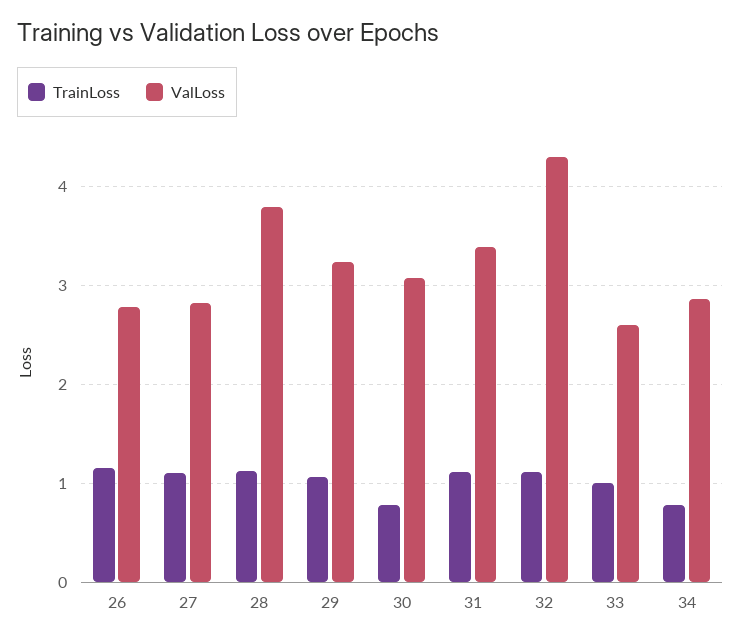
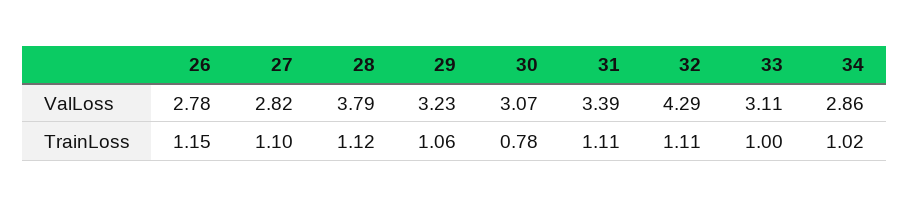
ValLoss, 33: 2.6 -> 3.11
TrainLoss, 34: 0.8 -> 1.02

